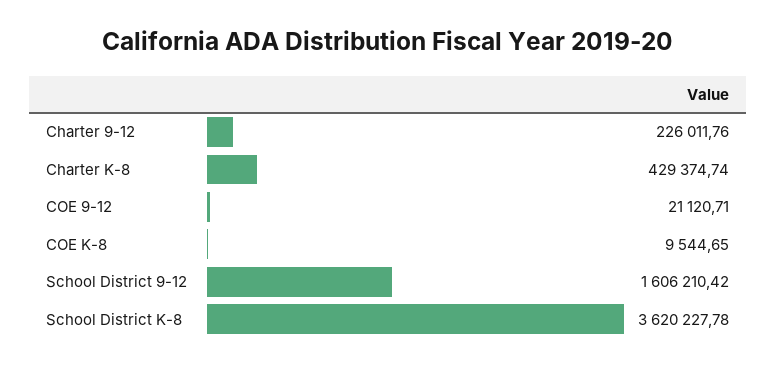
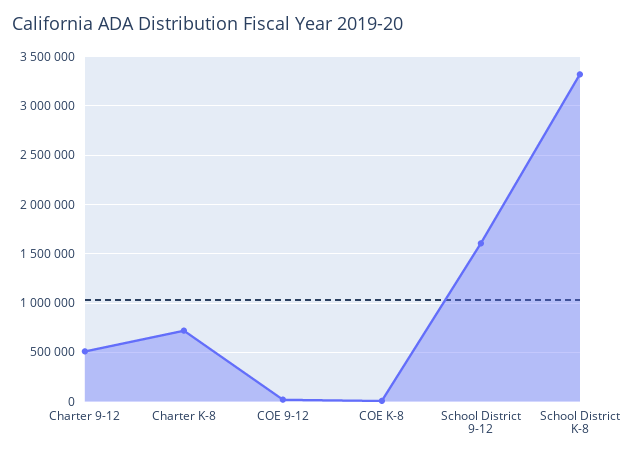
Charter 9-12: 226011.76 -> 500000
Charter K-8: 429374.74 -> 700000
School District K-8: 3620227.78 -> 3300000

